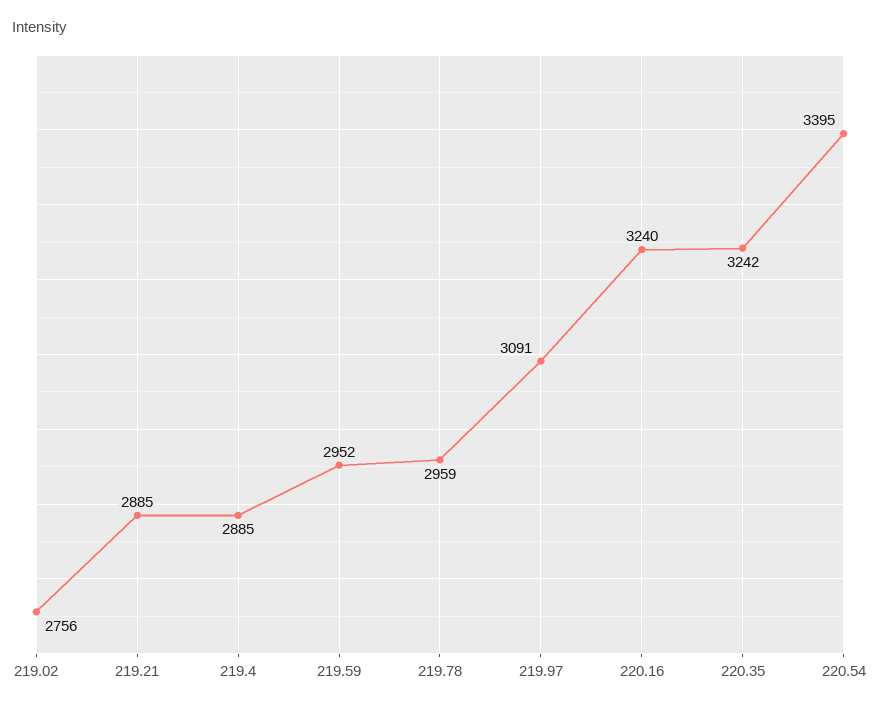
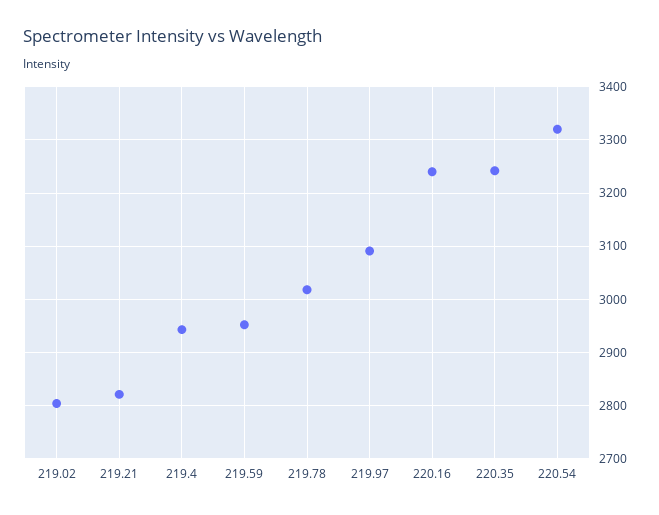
219.02: 2756 -> 2800
219.21: 2885 -> 2820
219.4: 2885 -> 2940
219.78: 2959 -> 3020
220.54: 3395 -> 3320

